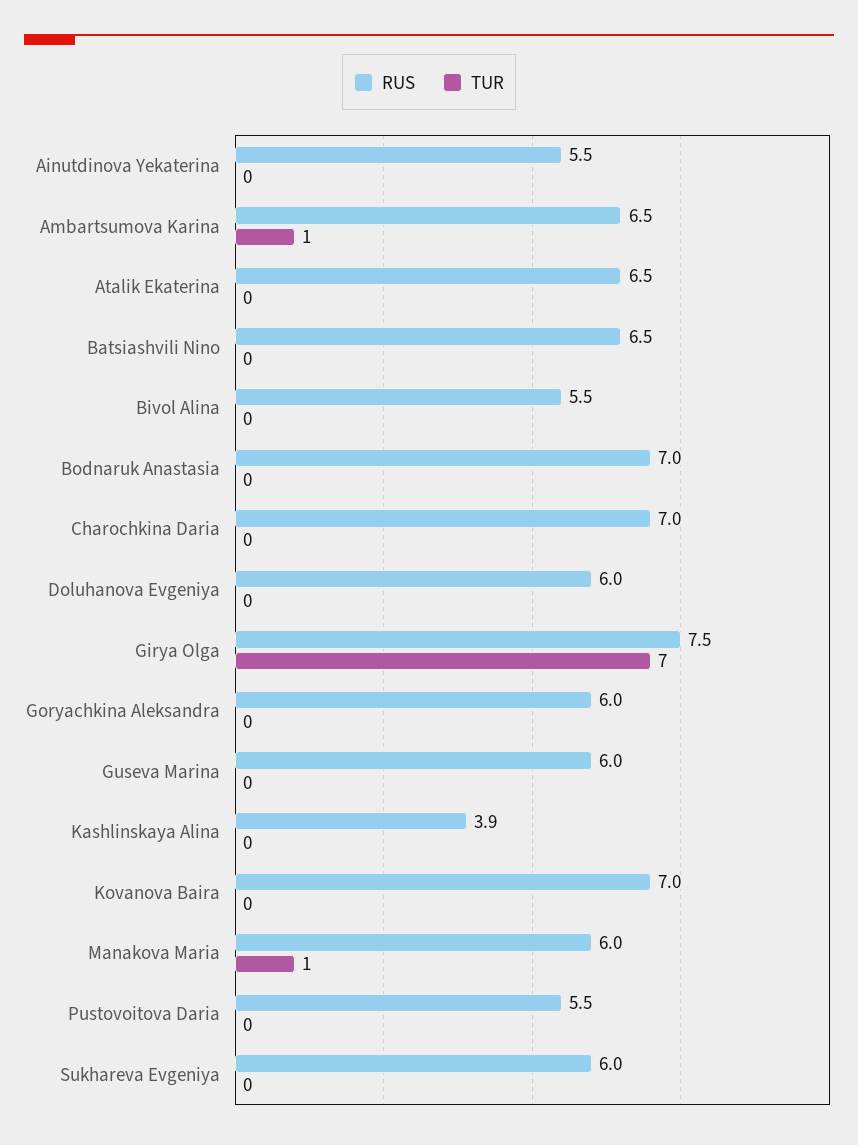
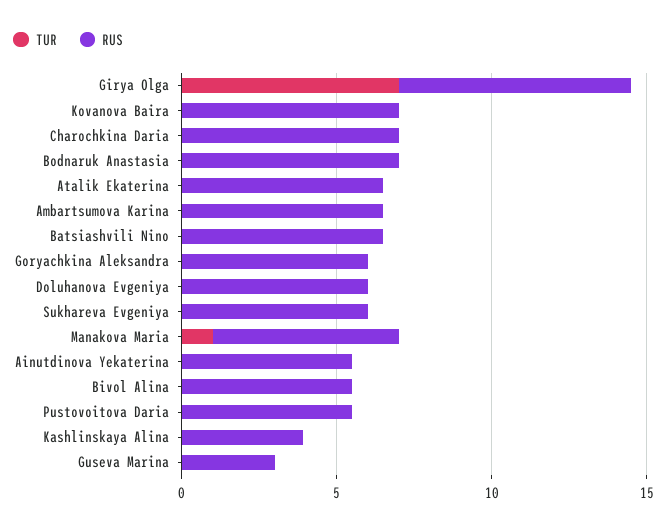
TUR, Ambartsumova Karina: 1 -> 0
RUS, Guseva Marina: 6 -> 3

